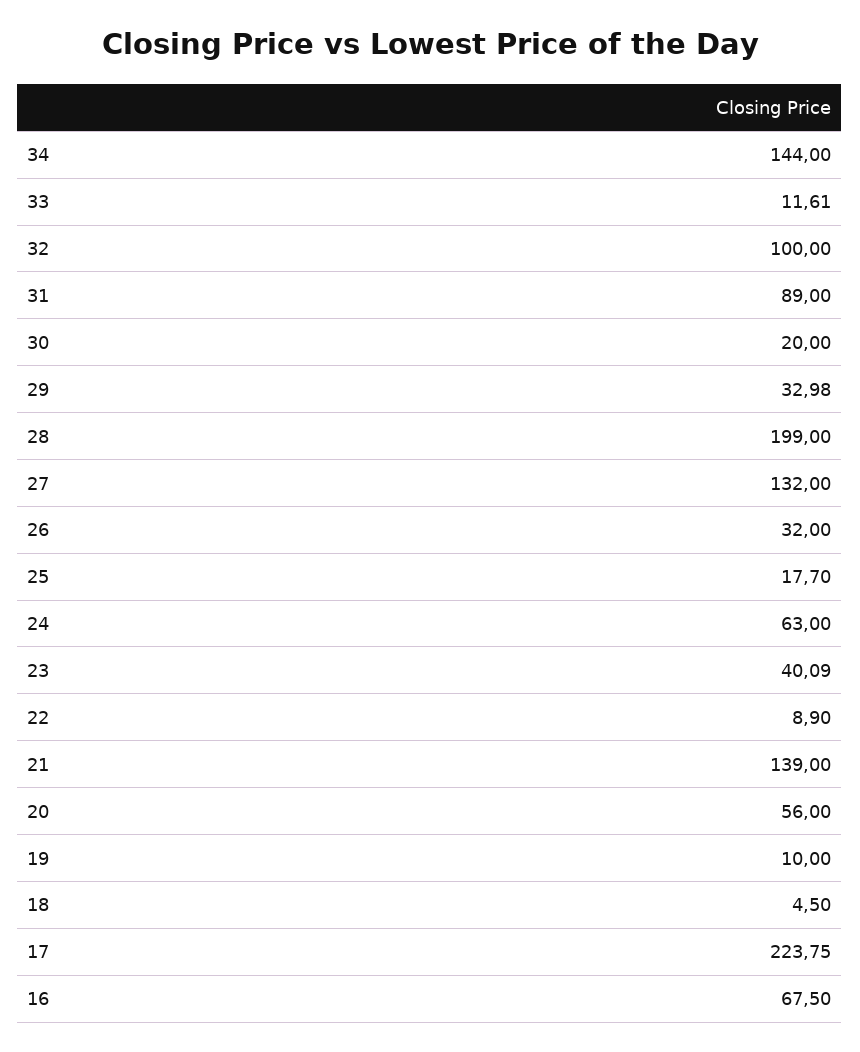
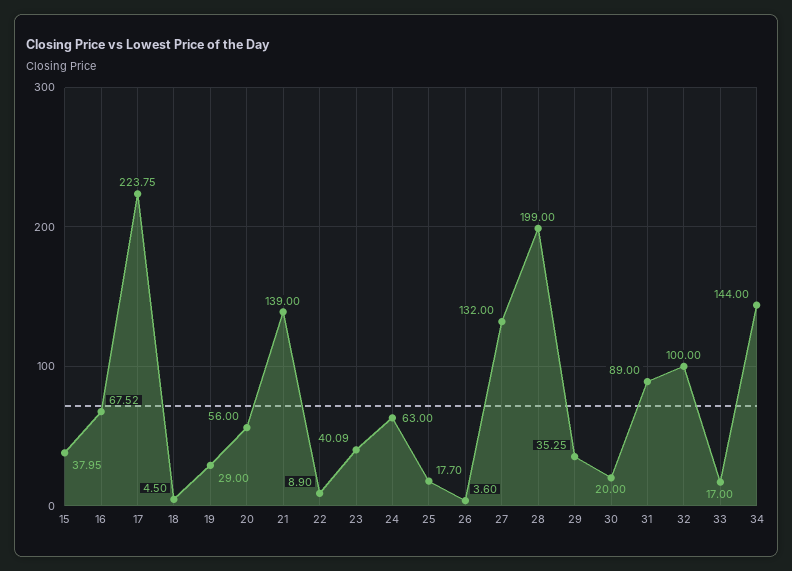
33: 11.61 -> 17
29: 32.98 -> 35.25
26: 32 -> 3.6
19: 10 -> 29
16: 67.5 -> 67.52
15: none -> 37.95

